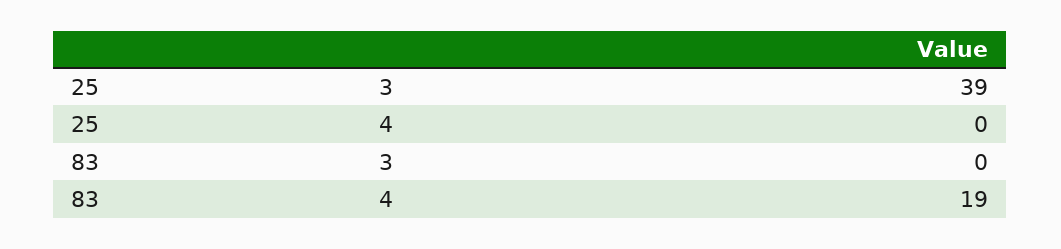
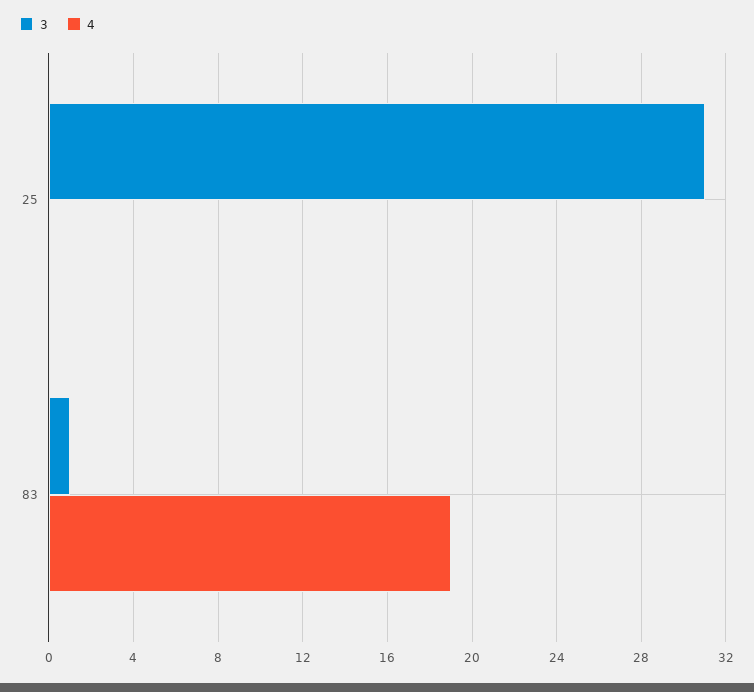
3, 25: 39 -> 31
3, 83: 0 -> 1

